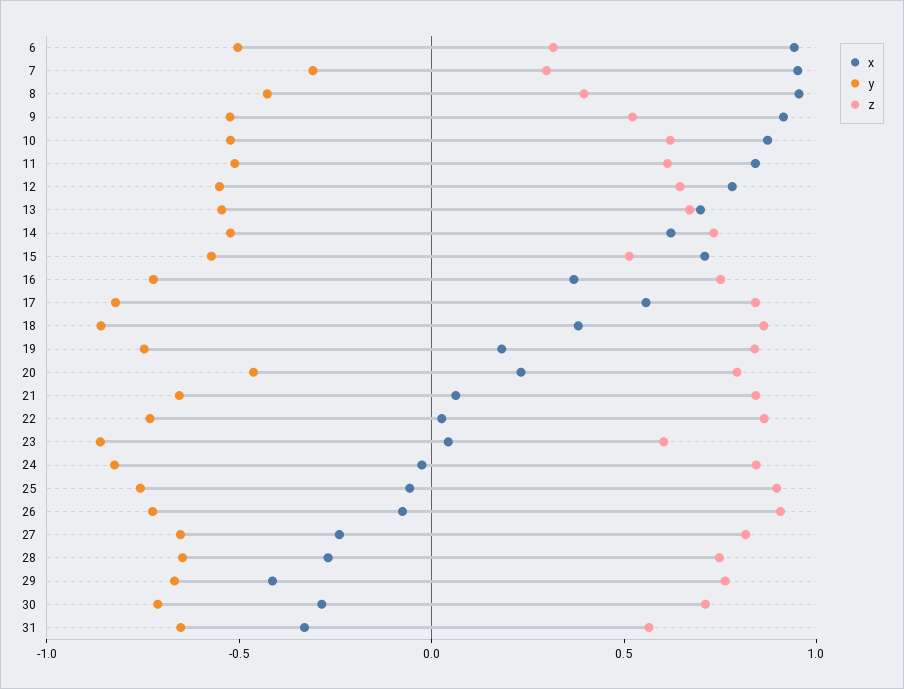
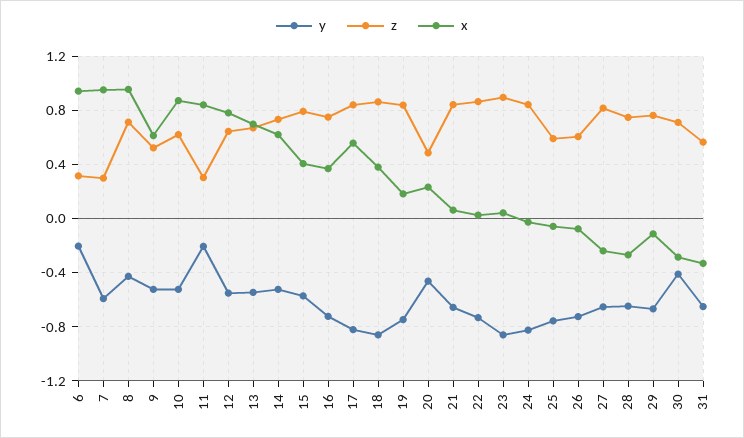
y, 6: -0.5 -> -0.2
y, 7: -0.3 -> -0.6
z, 8: 0.4 -> 0.7
x, 9: 0.9 -> 0.6
y, 11: -0.5 -> -0.2
z, 11: 0.6 -> 0.3
x, 15: 0.7 -> 0.4
z, 15: 0.5 -> 0.8
z, 20: 0.8 -> 0.5
z, 23: 0.6 -> 0.9
z, 25: 0.9 -> 0.6
z, 26: 0.9 -> 0.6
x, 29: -0.4 -> -0.1
y, 30: -0.7 -> -0.4

